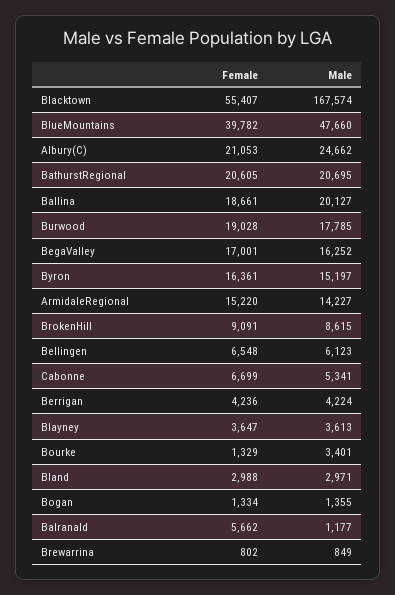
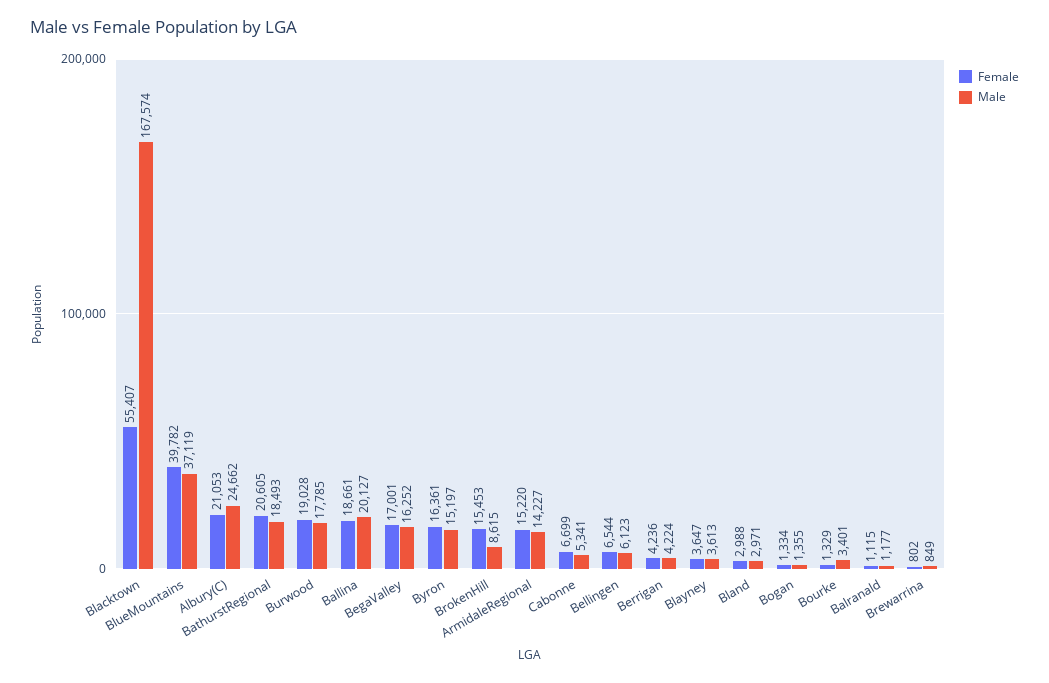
Male, BlueMountains: 47660 -> 37119
Male, BathurstRegional: 20695 -> 18493
Female, BrokenHill: 9091 -> 15453
Female, Bellingen: 6548 -> 6544
Female, Balranald: 5662 -> 1115

